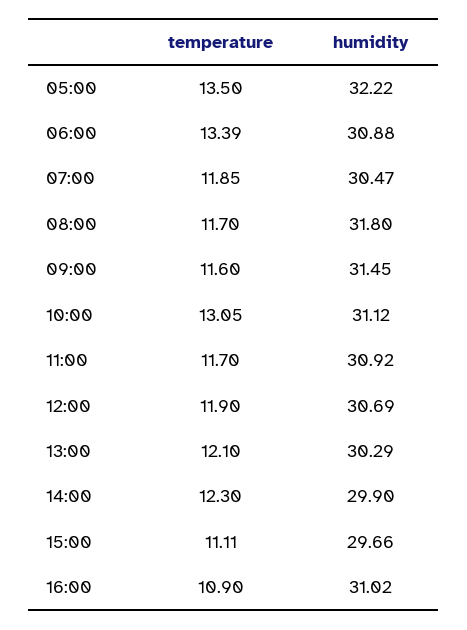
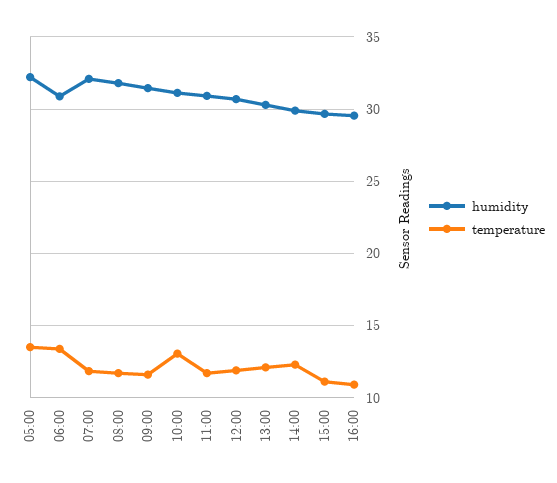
humidity, 07:00: 30.47 -> 32
humidity, 16:00: 31.02 -> 29.5

